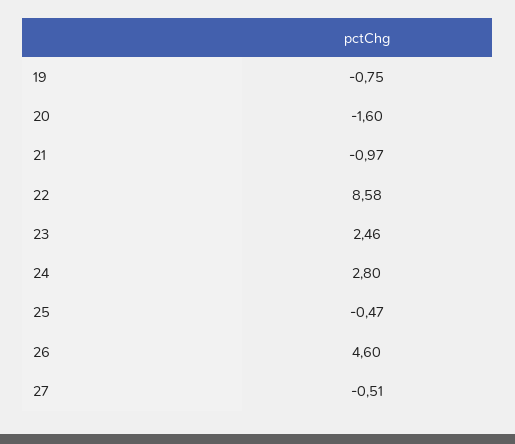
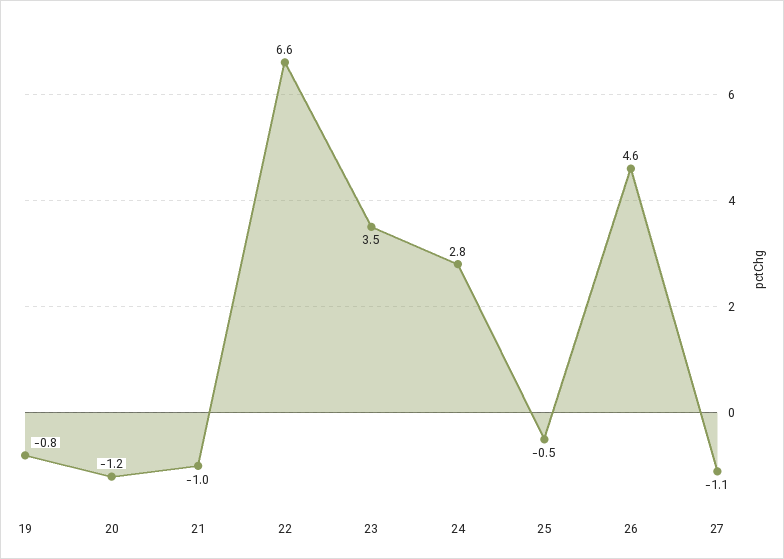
20: -1.6 -> -1.2
22: 8.58 -> 6.6
23: 2.46 -> 3.5
27: -0.51 -> -1.1

